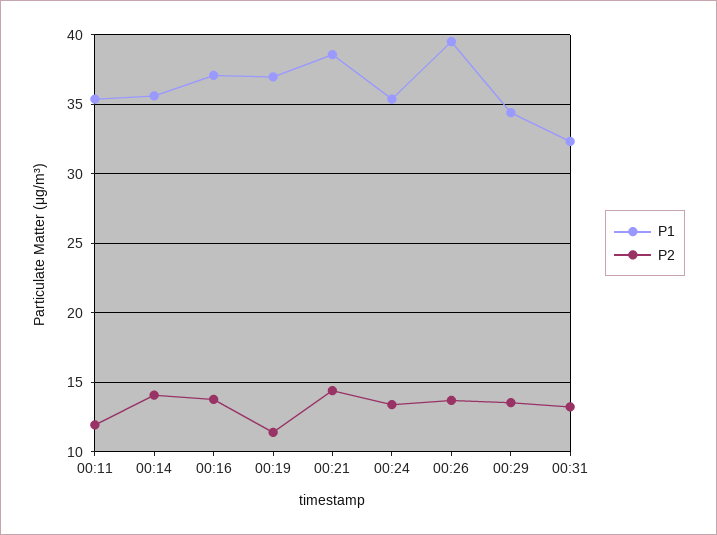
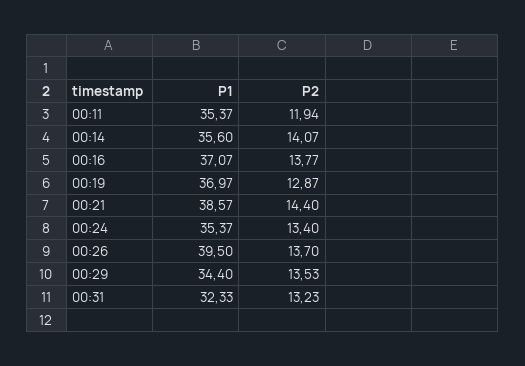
P2, 00:19: 11.5 -> 12.87

